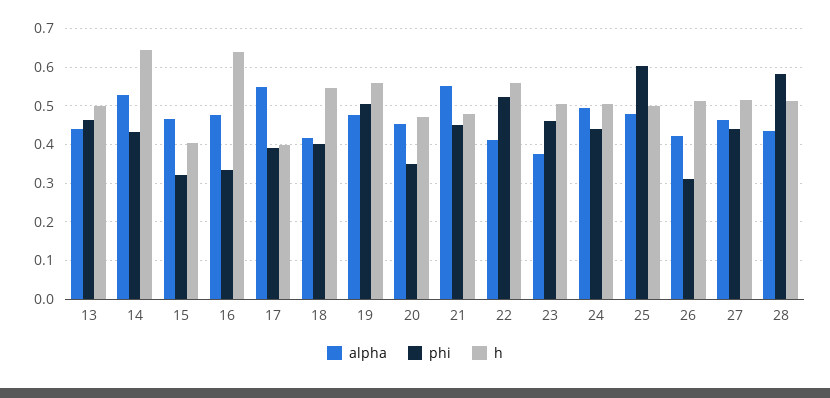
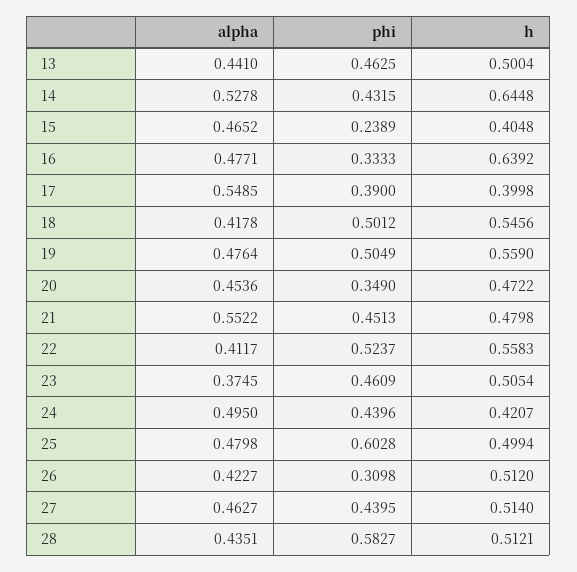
phi, 15: 0.32 -> 0.2389
phi, 18: 0.4 -> 0.5012
h, 24: 0.5 -> 0.4207

